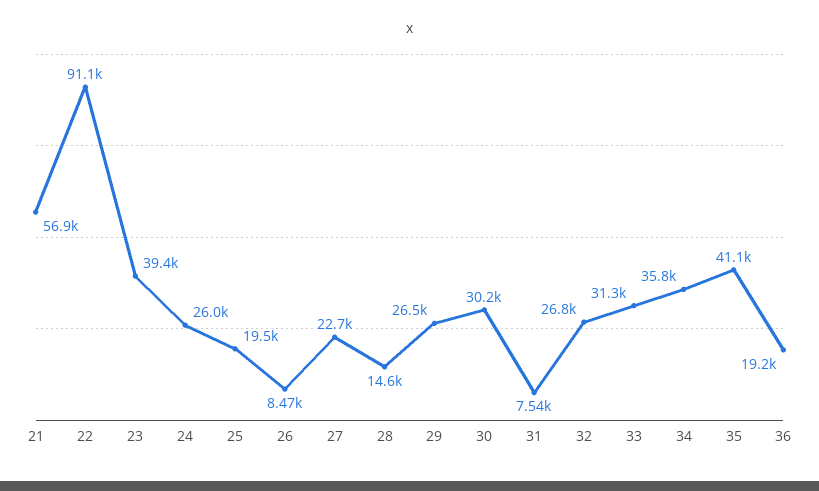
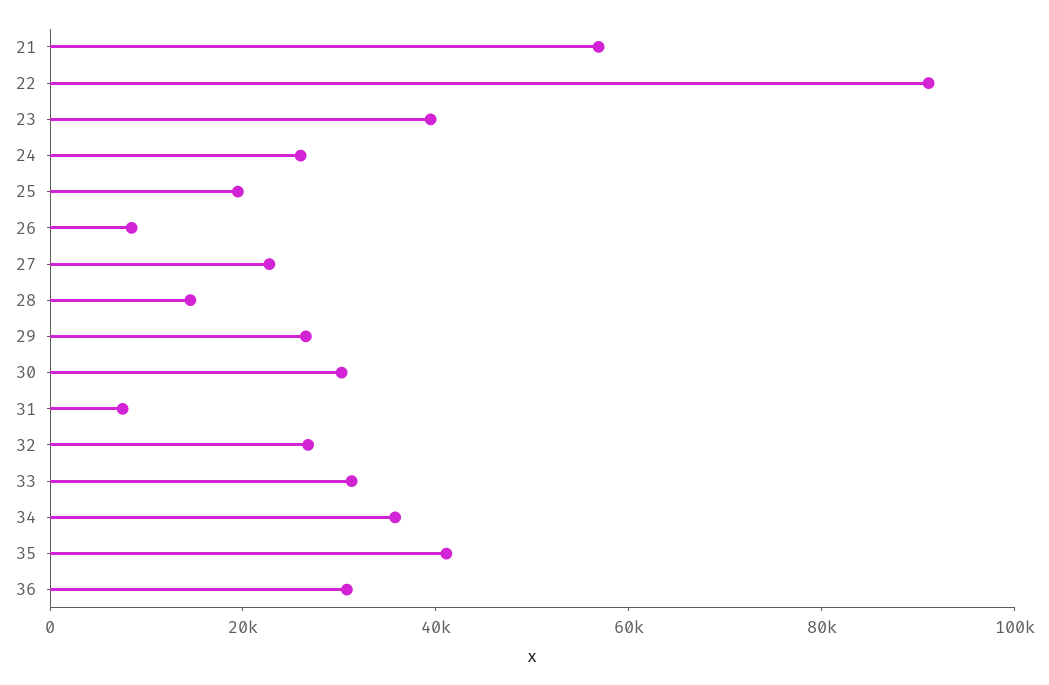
36: 19200 -> 30000

